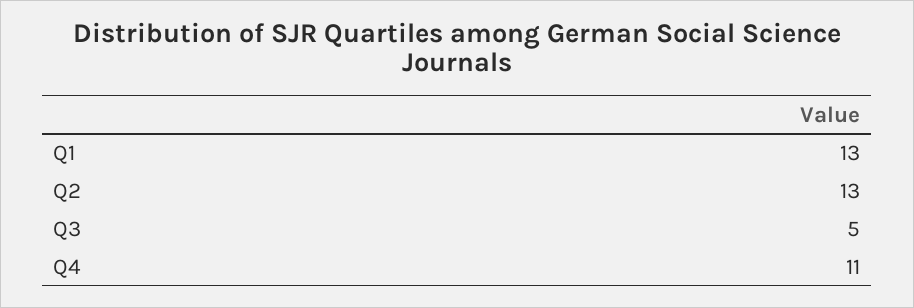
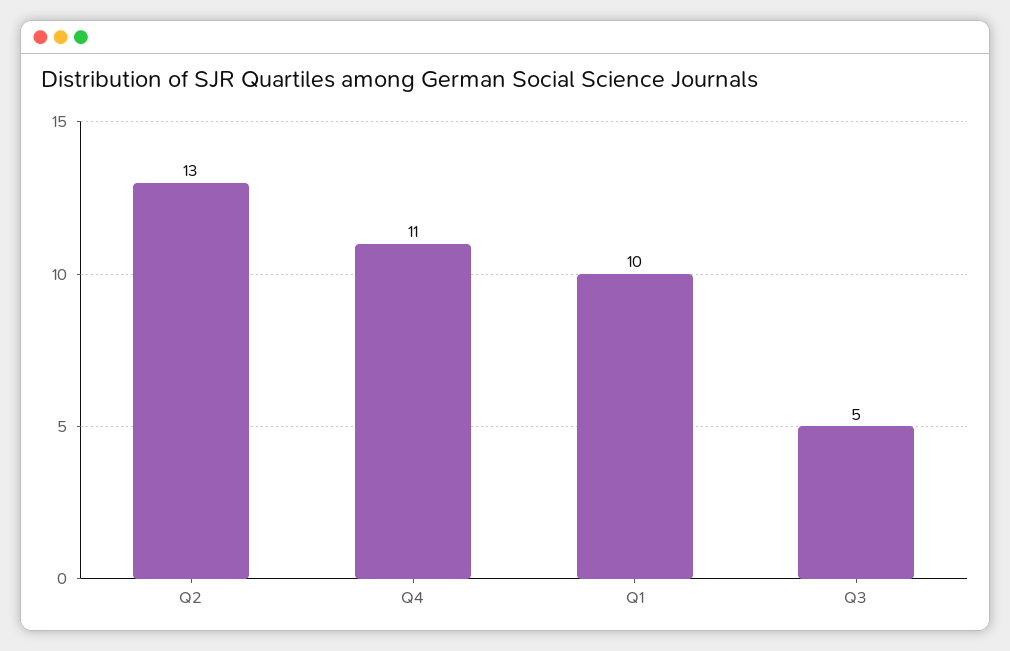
Q1: 13 -> 10

